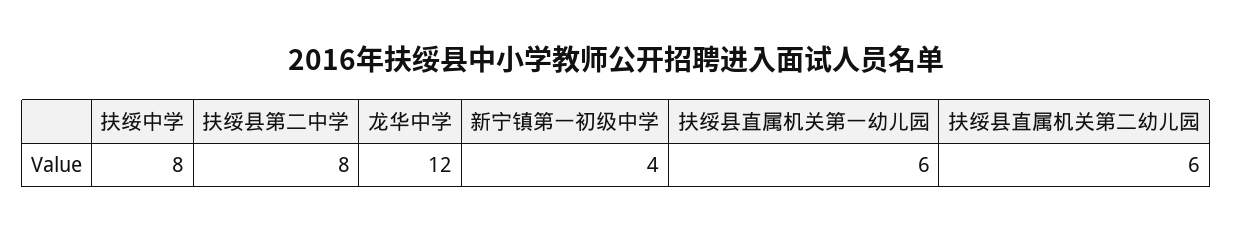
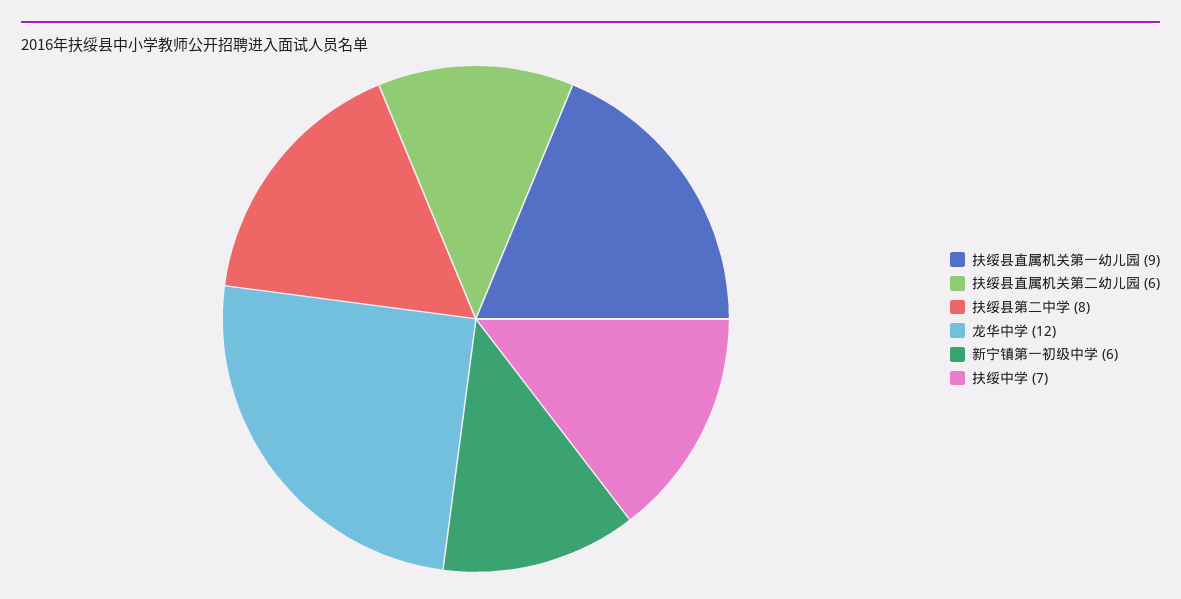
扶绥中学: 8 -> 7
新宁镇第一初级中学: 4 -> 6
扶绥县直属机关第一幼儿园: 6 -> 9

